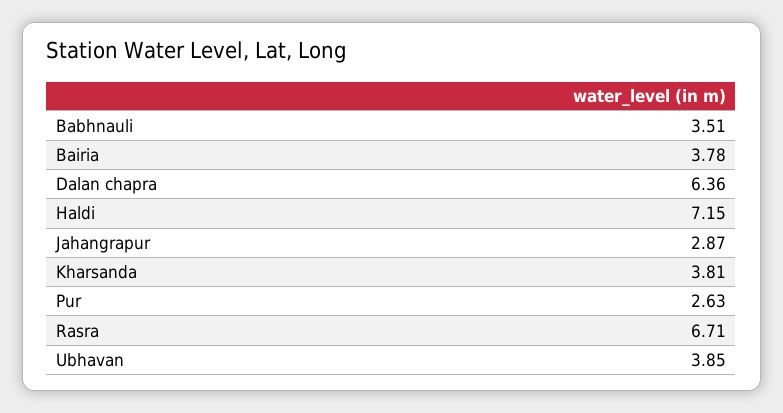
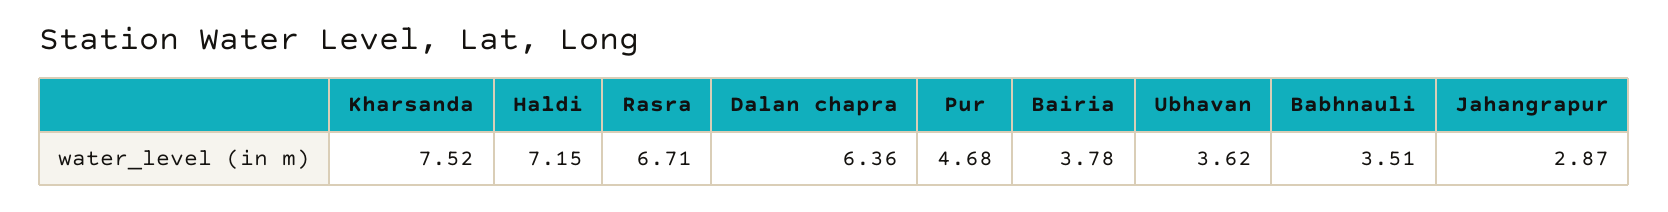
Kharsanda: 3.81 -> 7.52
Pur: 2.63 -> 4.68
Ubhavan: 3.85 -> 3.62

